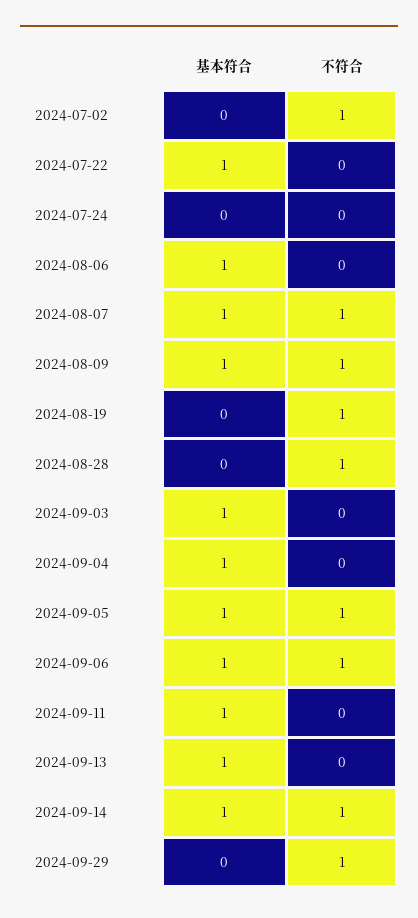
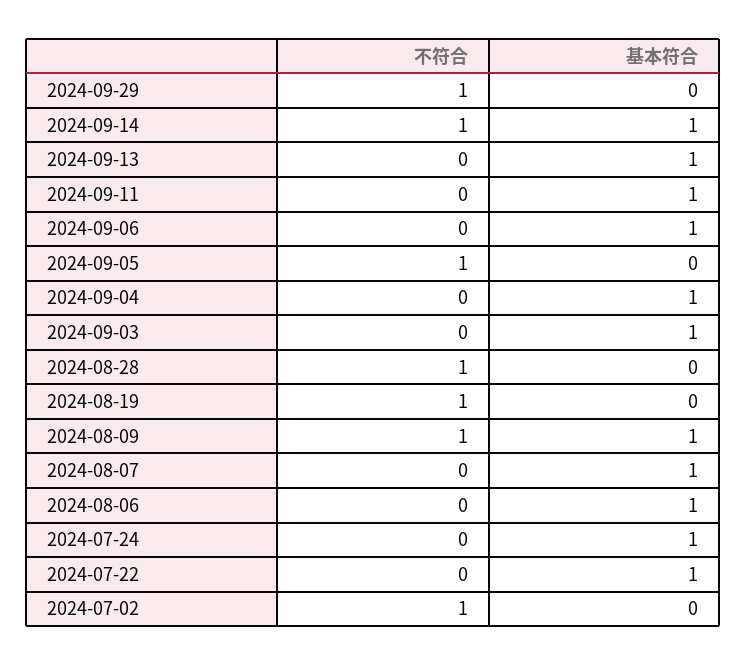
基本符合, 2024-07-24: 0 -> 1
不符合, 2024-08-07: 1 -> 0
基本符合, 2024-09-05: 1 -> 0
不符合, 2024-09-06: 1 -> 0

